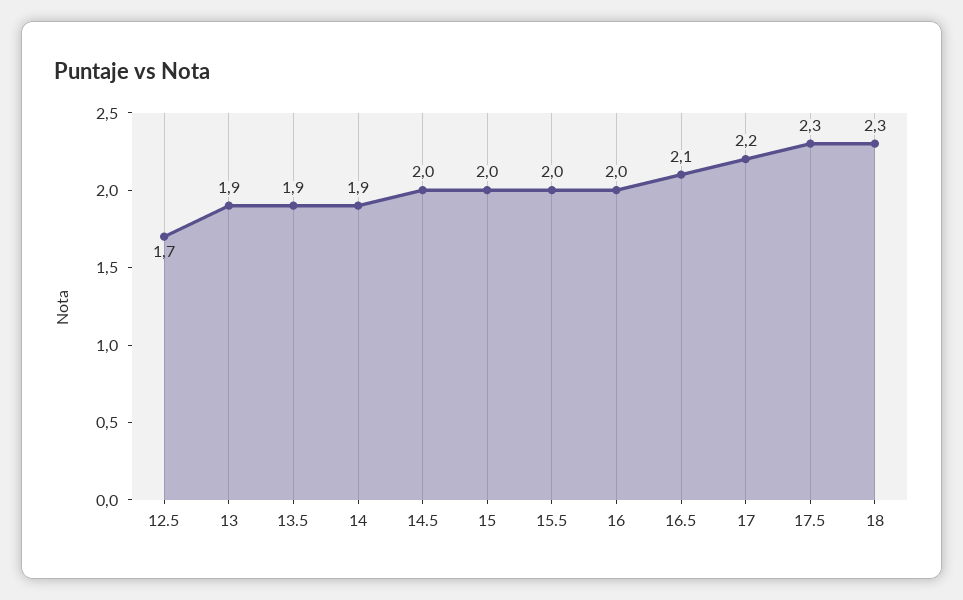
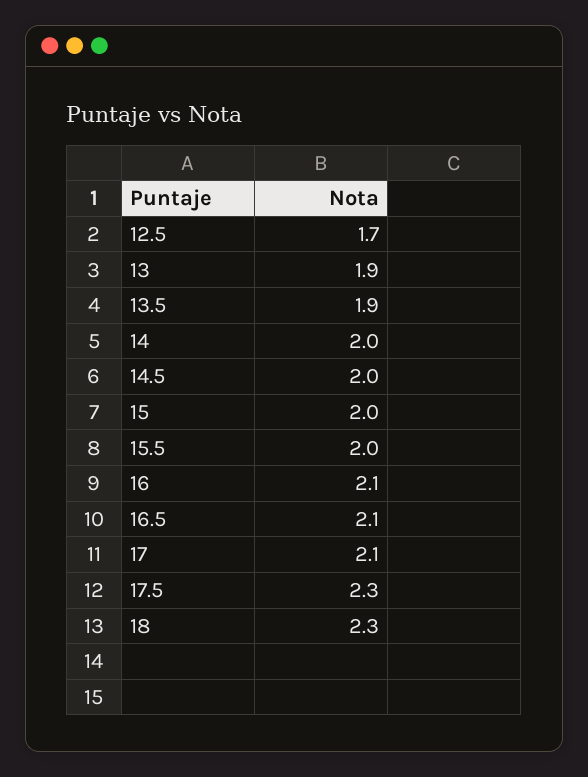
14: 1.9 -> 2
16: 2 -> 2.1
17: 2.2 -> 2.1

